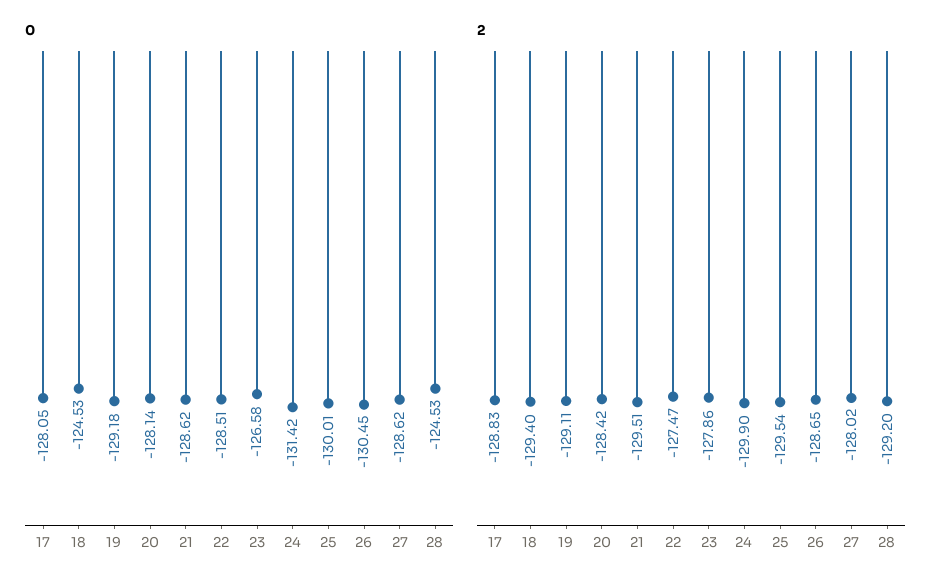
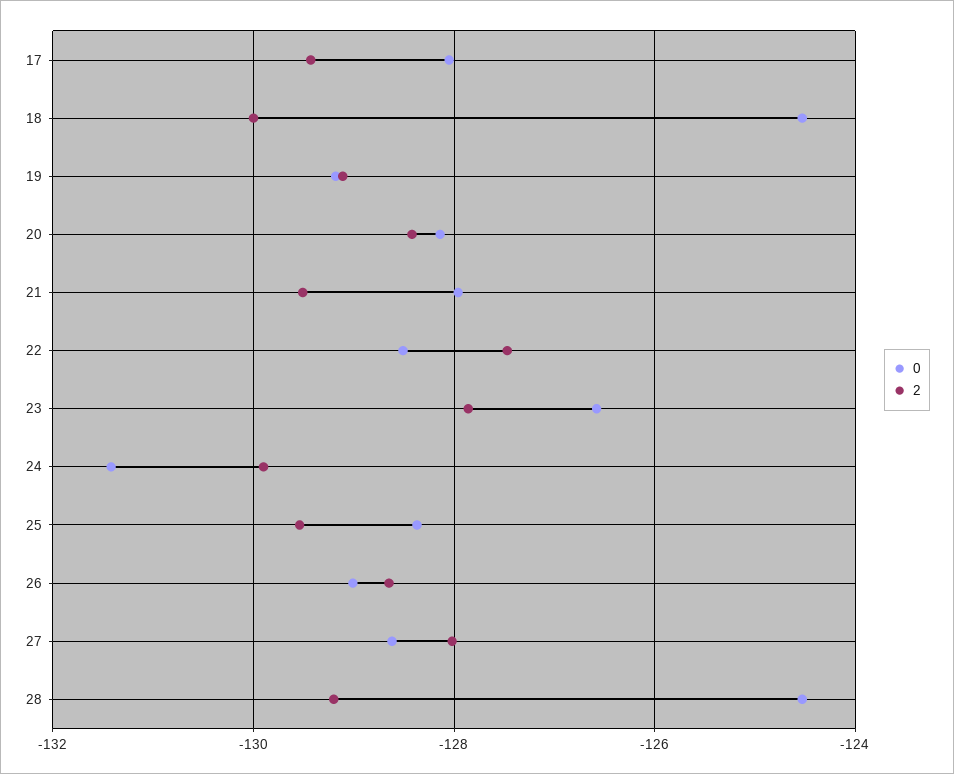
0, 21: -128.62 -> -128
0, 25: -130.01 -> -128.4
0, 26: -130.45 -> -129
2, 17: -128.83 -> -129.4
2, 18: -129.4 -> -130

